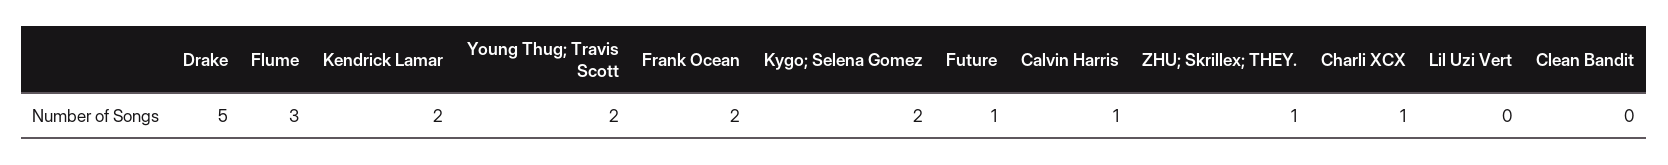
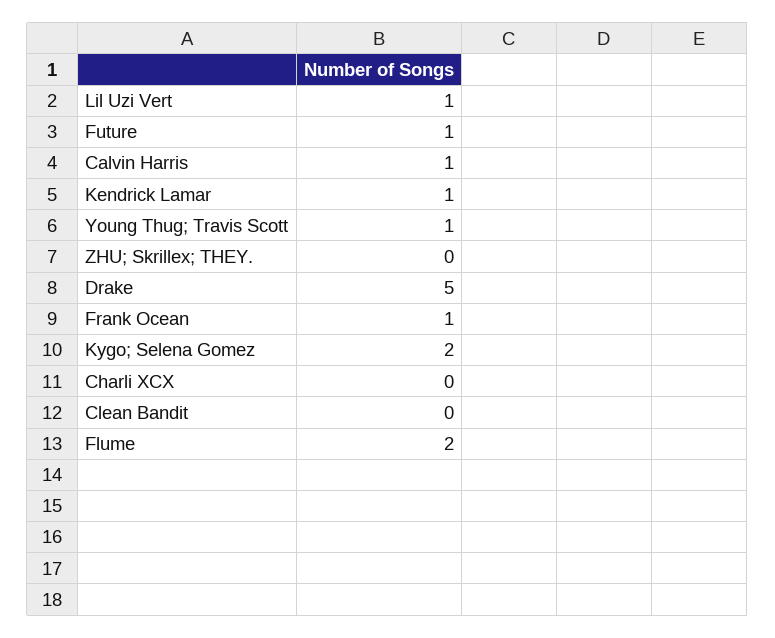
Flume: 3 -> 2
Kendrick Lamar: 2 -> 1
Young Thug; Travis Scott: 2 -> 1
Frank Ocean: 2 -> 1
ZHU; Skrillex; THEY.: 1 -> 0
Charli XCX: 1 -> 0
Lil Uzi Vert: 0 -> 1

